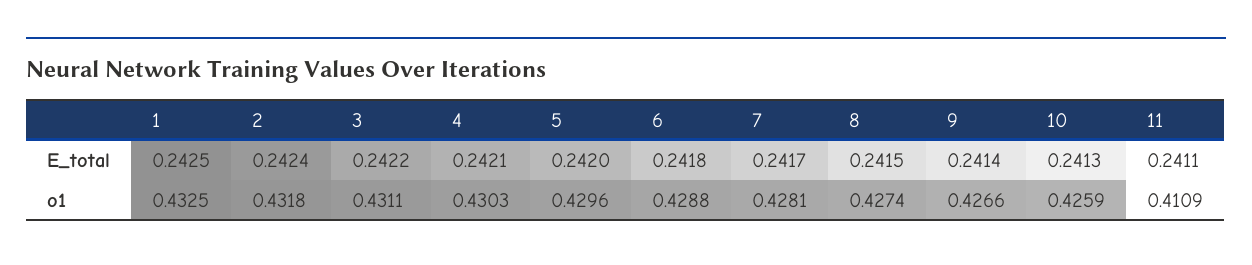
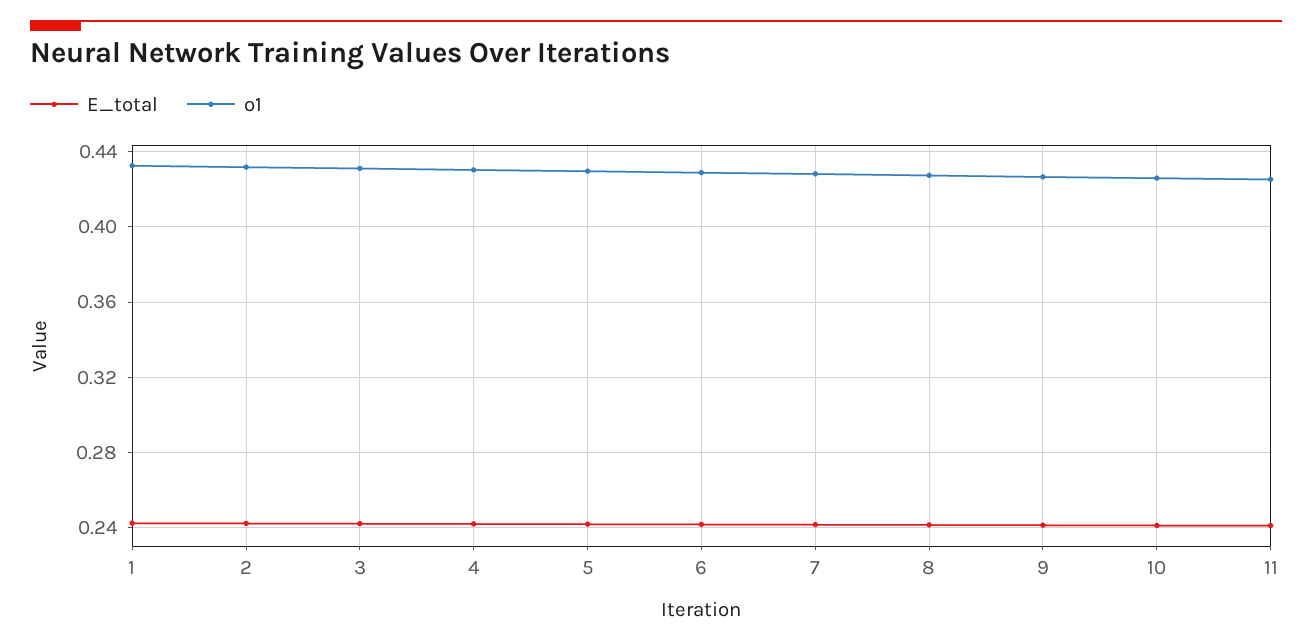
o1, 11: 0.4109 -> 0.425

